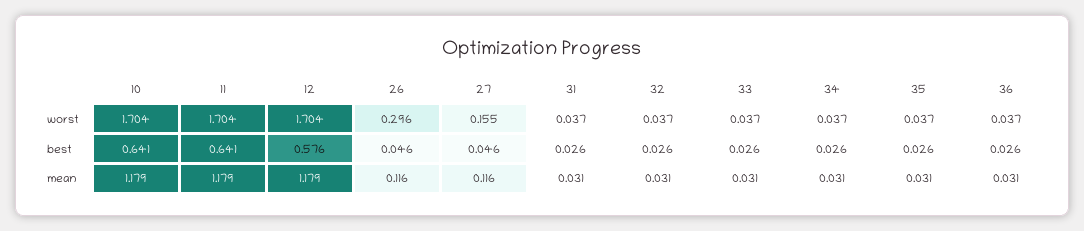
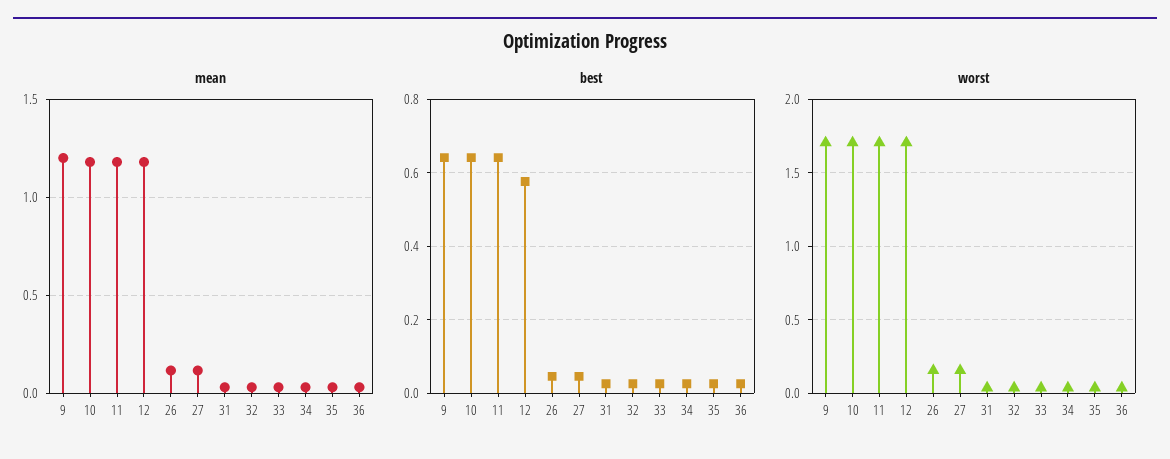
worst, 26: 0.296 -> 0.15
mean, 9: none -> 1.2
best, 9: none -> 0.64
worst, 9: none -> 1.7

